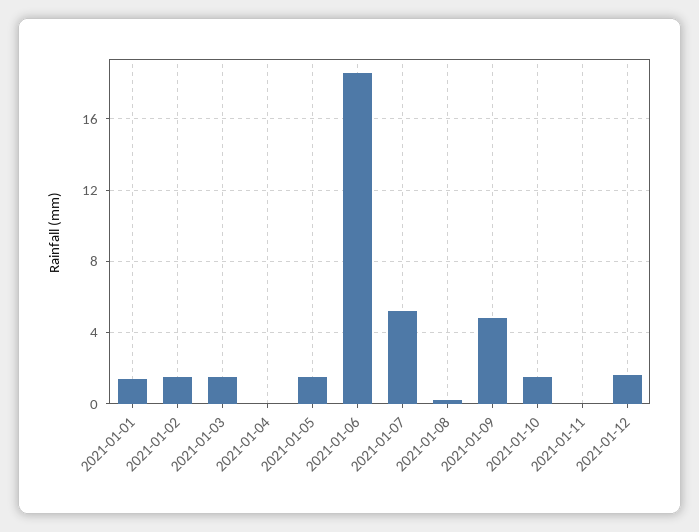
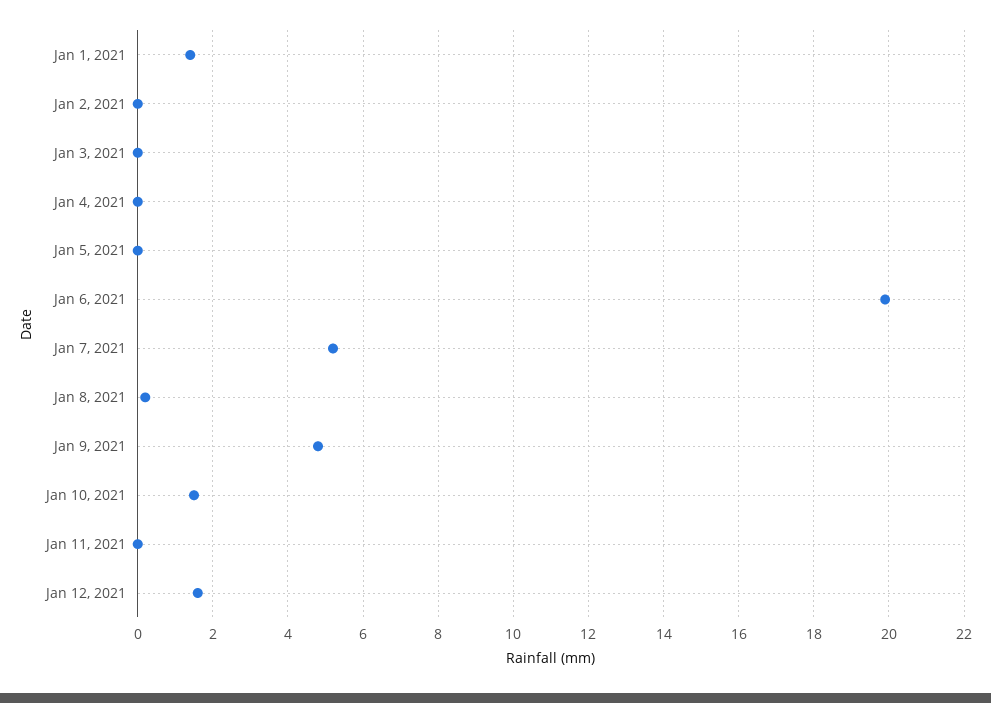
2021-01-02: 1.5 -> 0
2021-01-03: 1.5 -> 0
2021-01-05: 1.5 -> 0
2021-01-06: 18.5 -> 20

